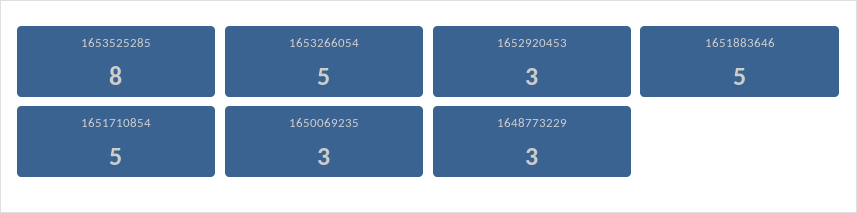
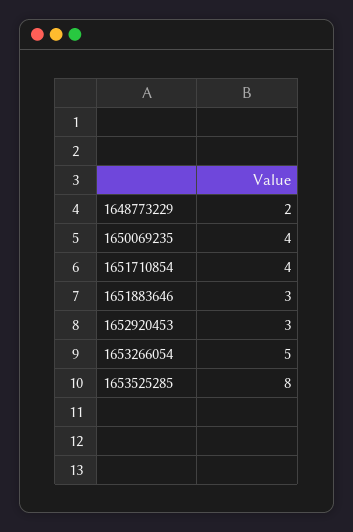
1651883646: 5 -> 3
1651710854: 5 -> 4
1650069235: 3 -> 4
1648773229: 3 -> 2

